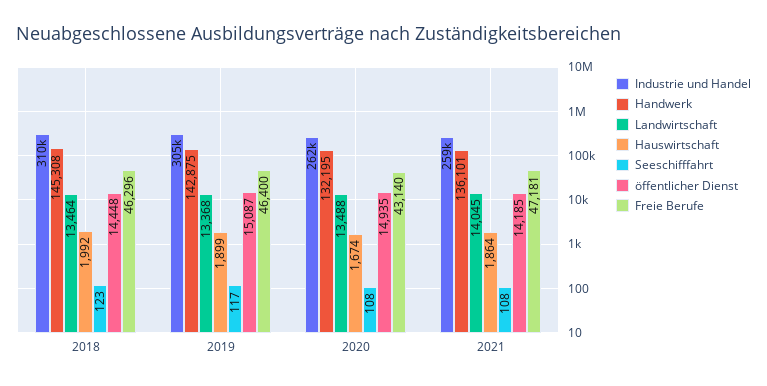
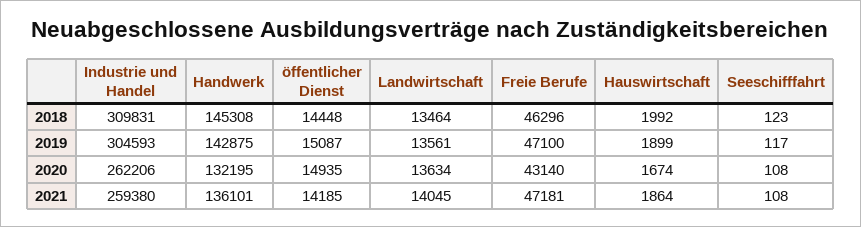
Landwirtschaft, 2019: 13368 -> 13561
Freie Berufe, 2019: 46400 -> 47100
Landwirtschaft, 2020: 13488 -> 13634

